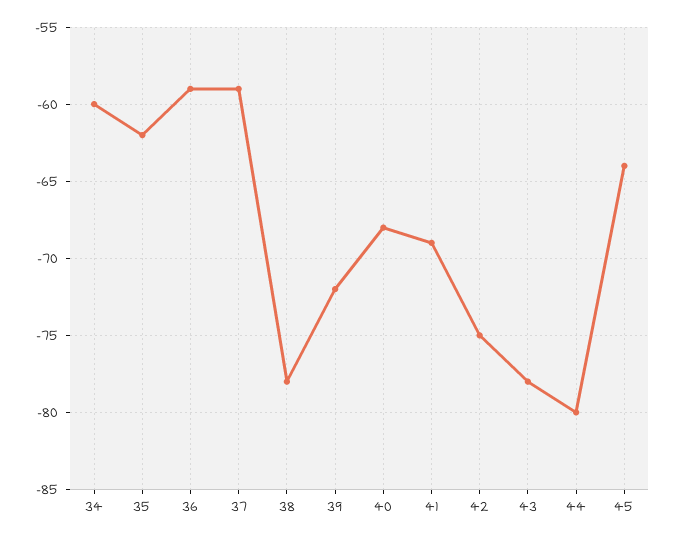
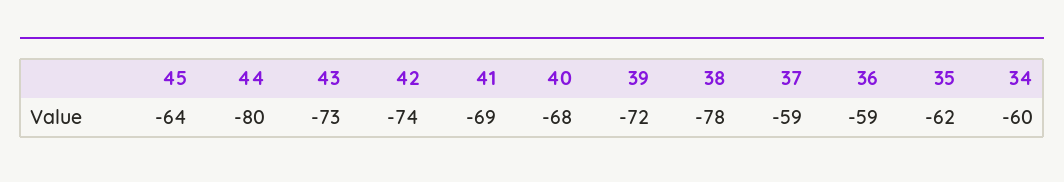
42: -75 -> -74
43: -78 -> -73

